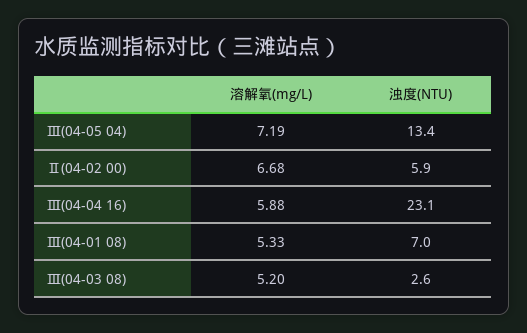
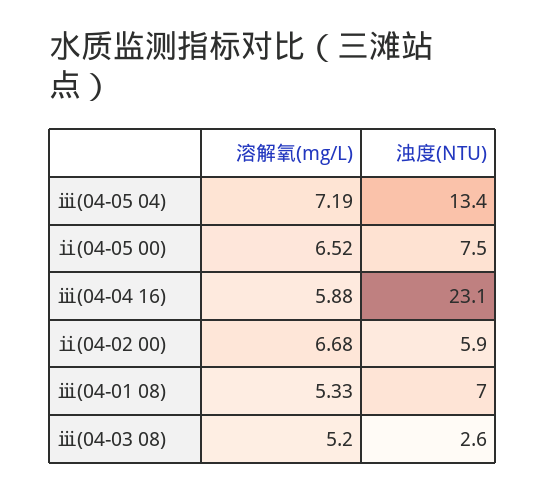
溶解氧(mg/L), ⅱ(04-05 00): none -> 6.52
浊度(NTU), ⅱ(04-05 00): none -> 7.5

